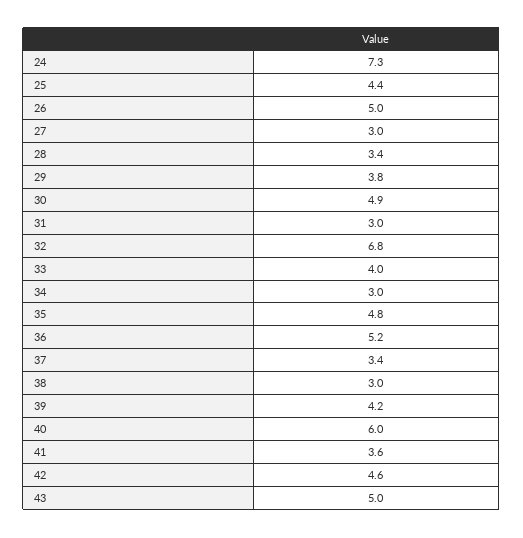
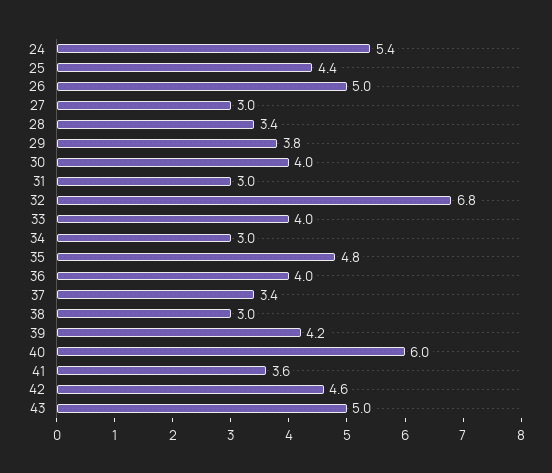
24: 7.3 -> 5.4
30: 4.9 -> 4
36: 5.2 -> 4

